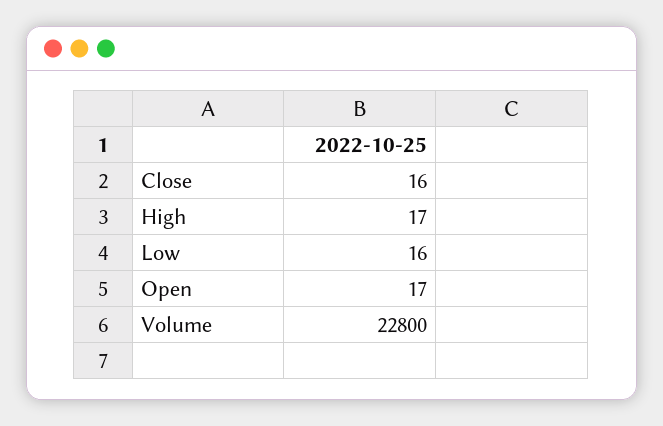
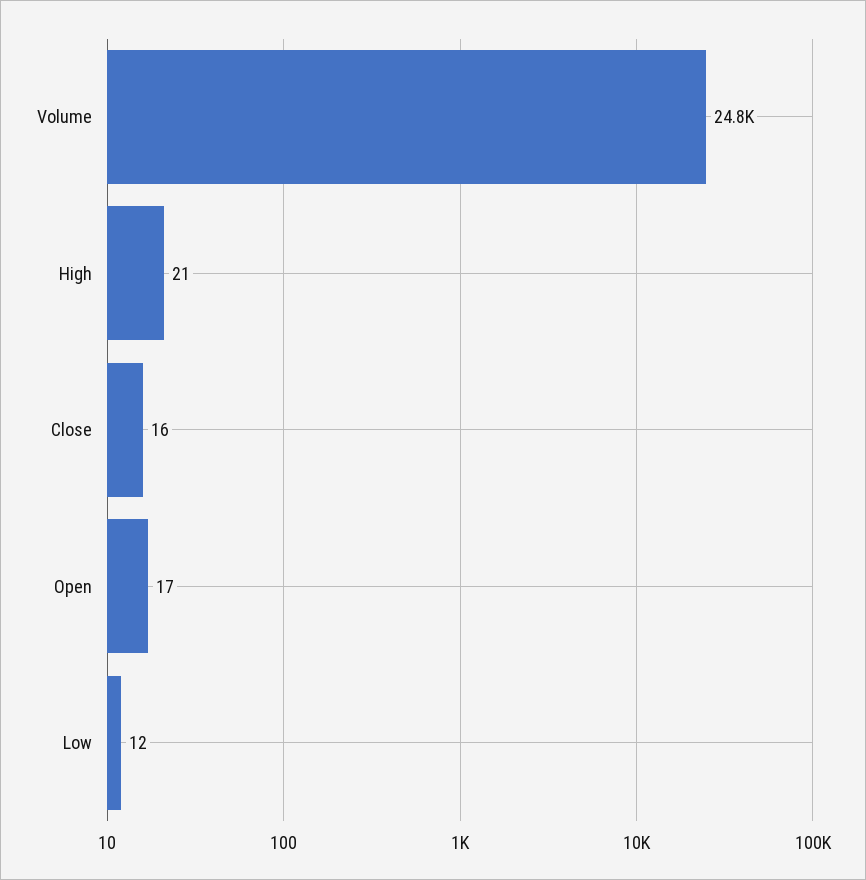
High: 17 -> 21
Low: 16 -> 12
Volume: 22800 -> 24800

